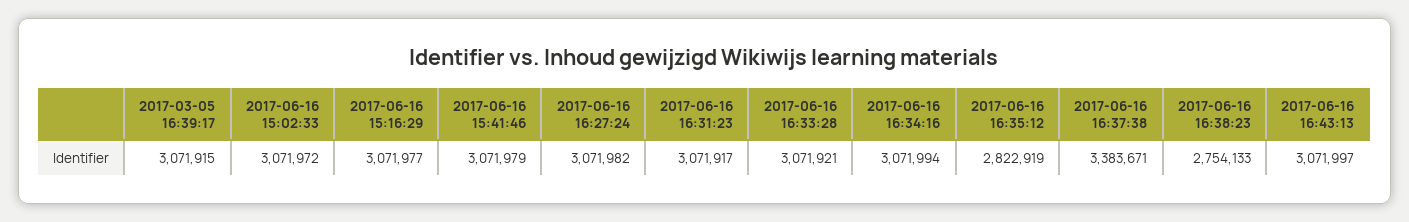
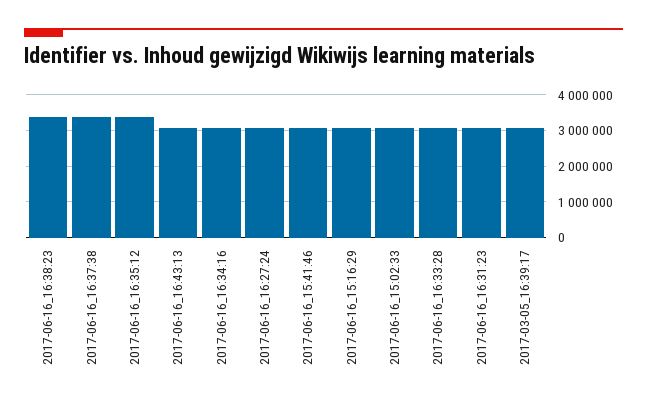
2017-06-16 16:35:12: 2822919 -> 3400000
2017-06-16 16:38:23: 2754133 -> 3400000

